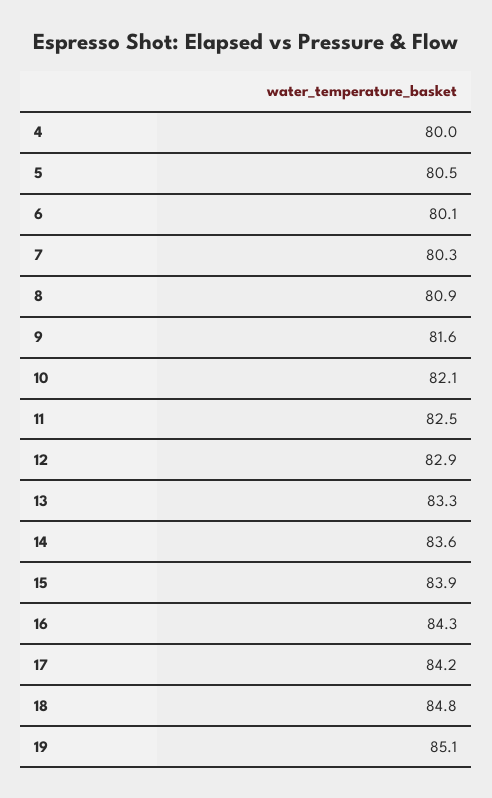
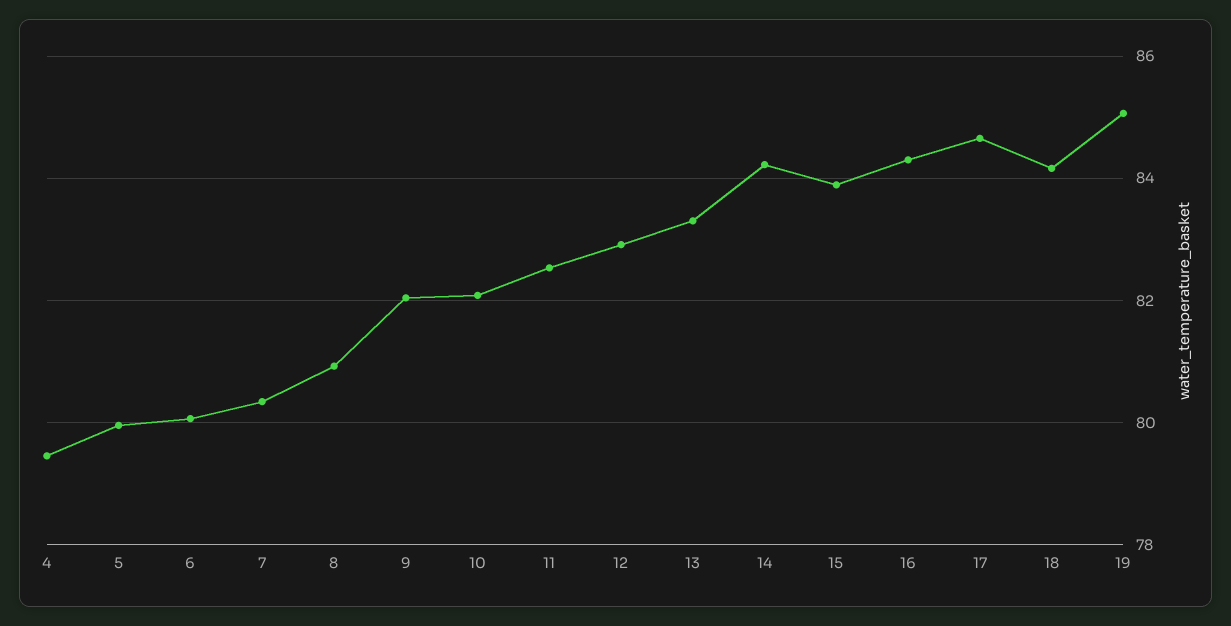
4: 80 -> 79.4
5: 80.5 -> 80
9: 81.6 -> 82
14: 83.6 -> 84.2
17: 84.2 -> 84.6
18: 84.8 -> 84.2

